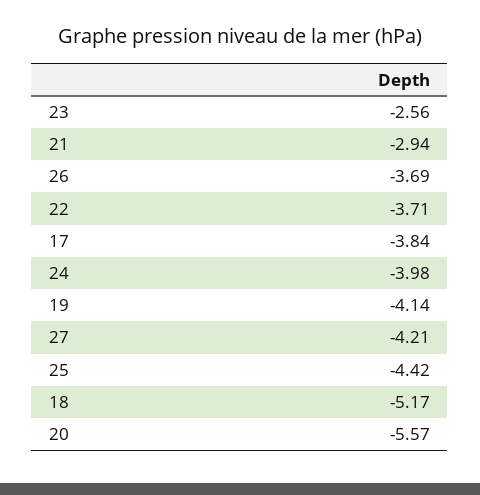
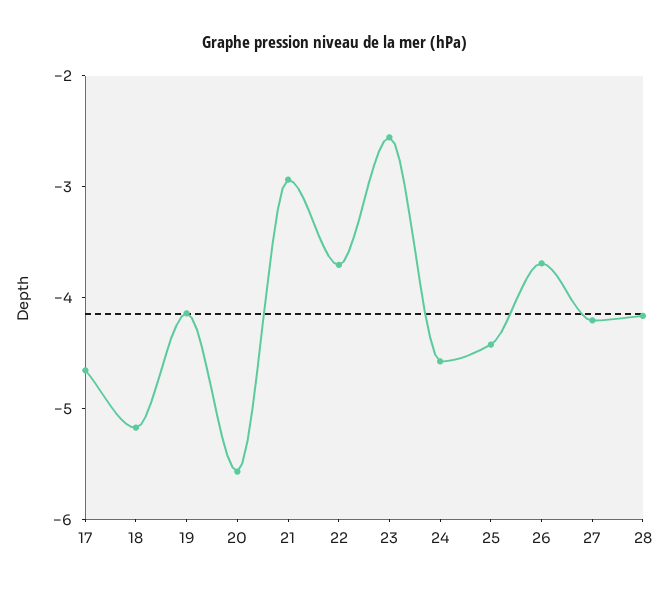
17: -3.84 -> -4.6
24: -3.98 -> -4.6
28: none -> -4.2

